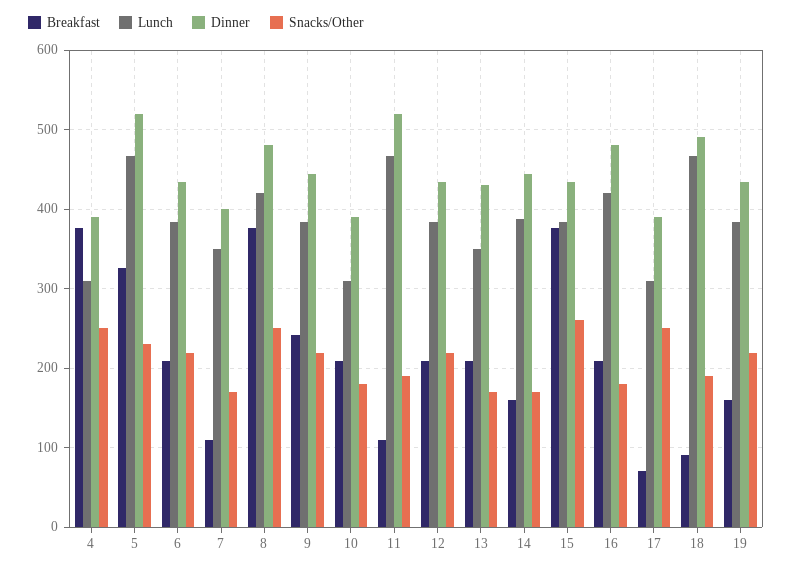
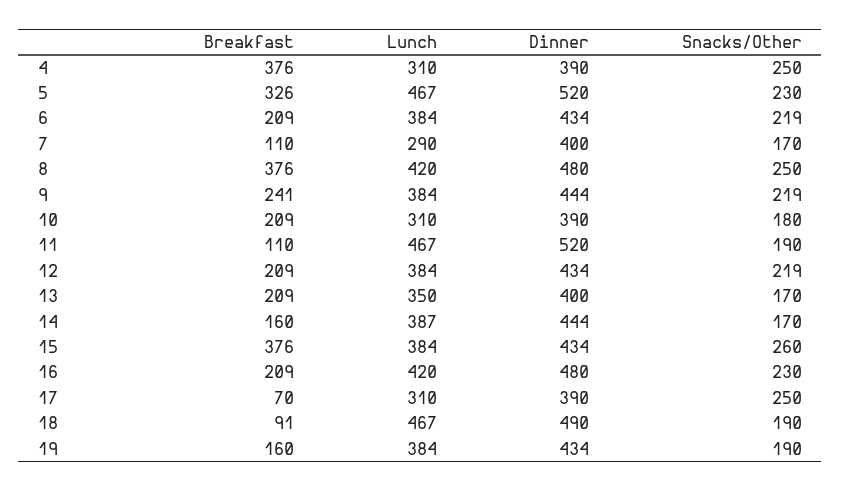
Lunch, 7: 350 -> 290
Dinner, 13: 430 -> 400
Snacks/Other, 16: 180 -> 230
Snacks/Other, 19: 220 -> 190

